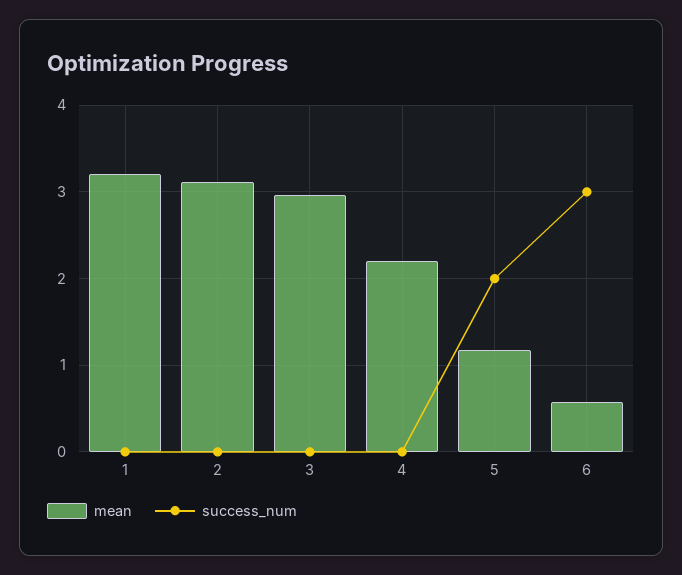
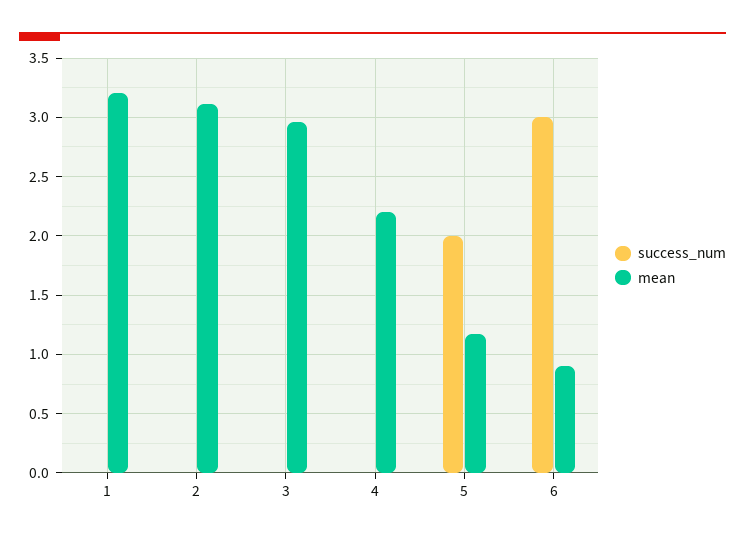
mean, 6: 0.6 -> 0.9

